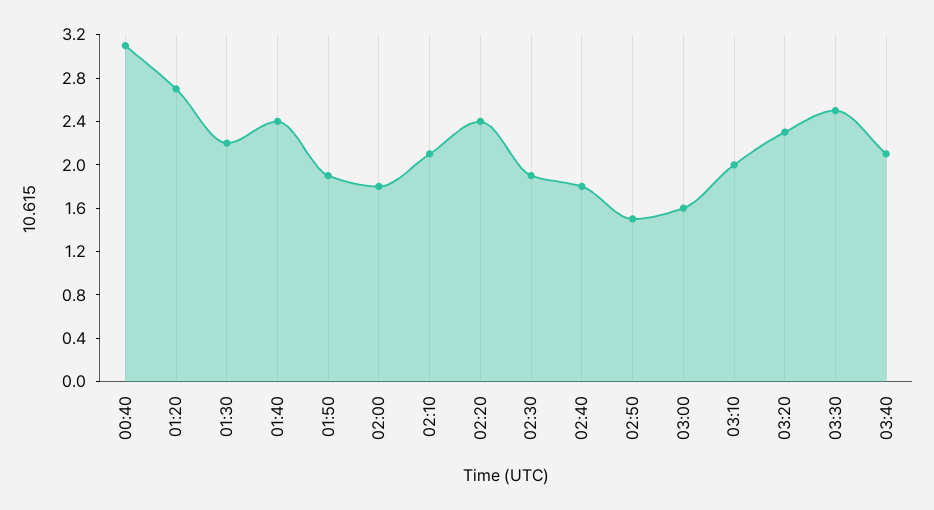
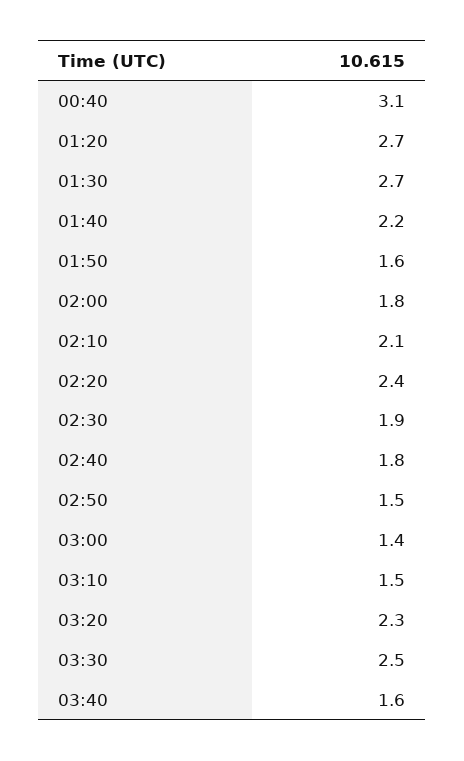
01:30: 2.2 -> 2.7
01:40: 2.4 -> 2.2
01:50: 1.9 -> 1.6
03:00: 1.6 -> 1.4
03:10: 2 -> 1.5
03:40: 2.1 -> 1.6

